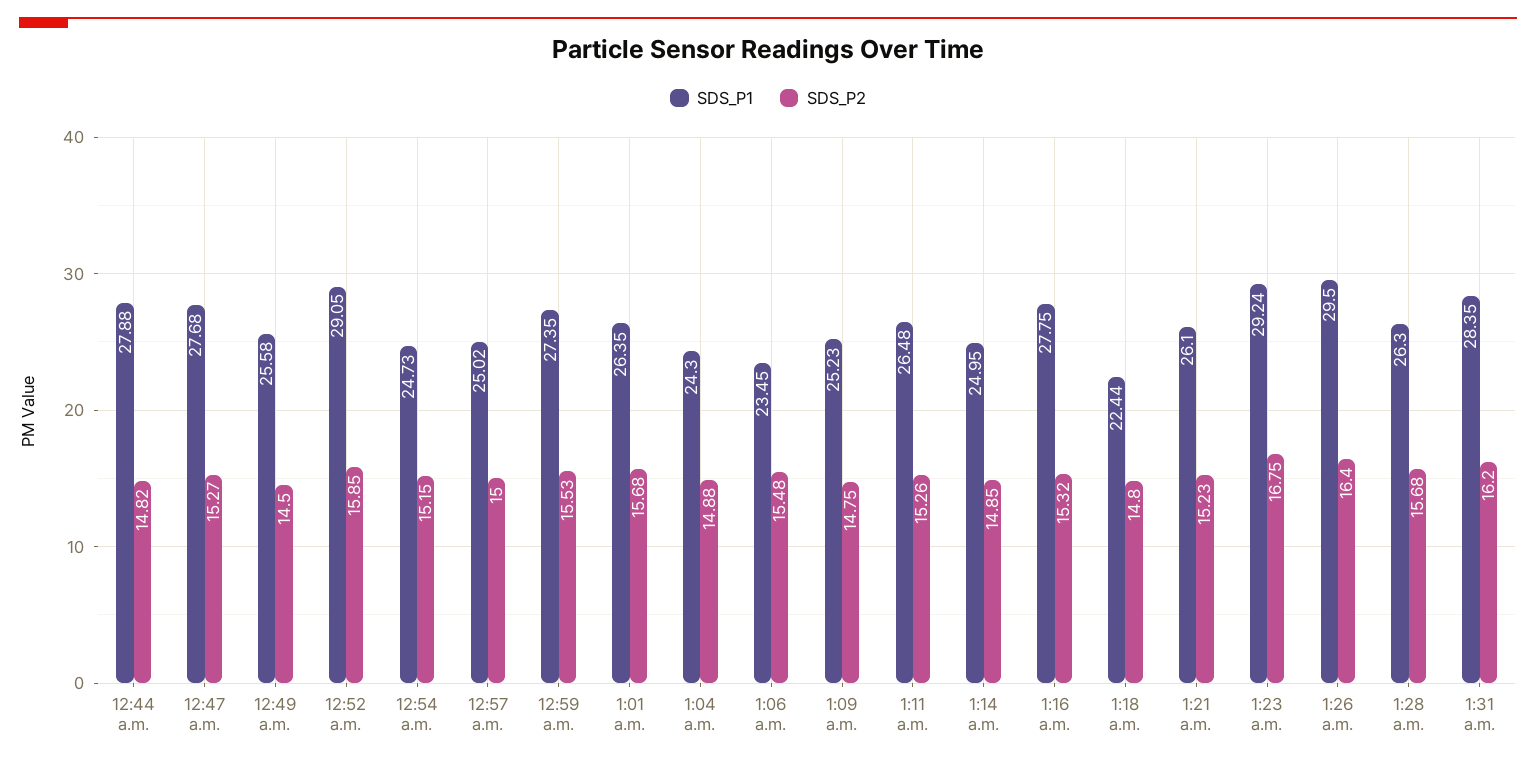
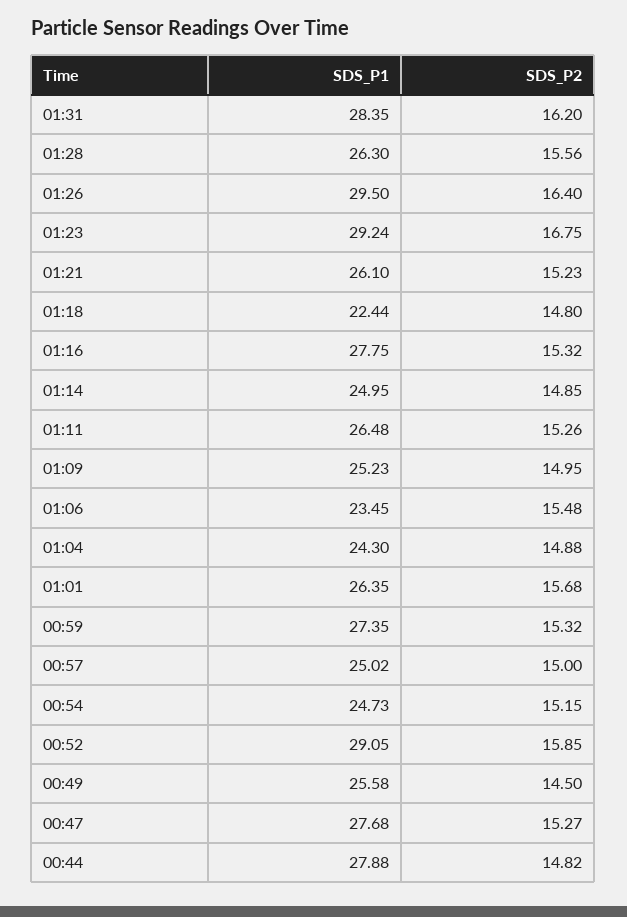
SDS_P2, 12:59 a.m.: 15.53 -> 15.32
SDS_P2, 1:09 a.m.: 14.75 -> 14.95
SDS_P2, 1:28 a.m.: 15.68 -> 15.56

